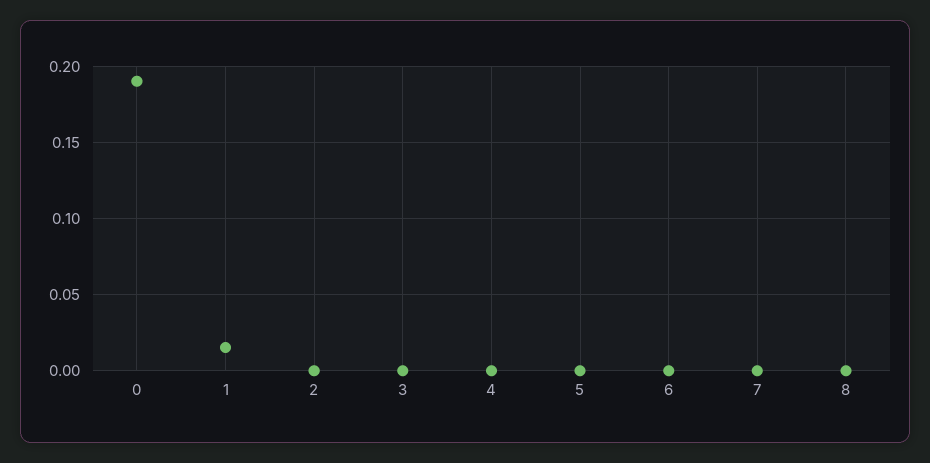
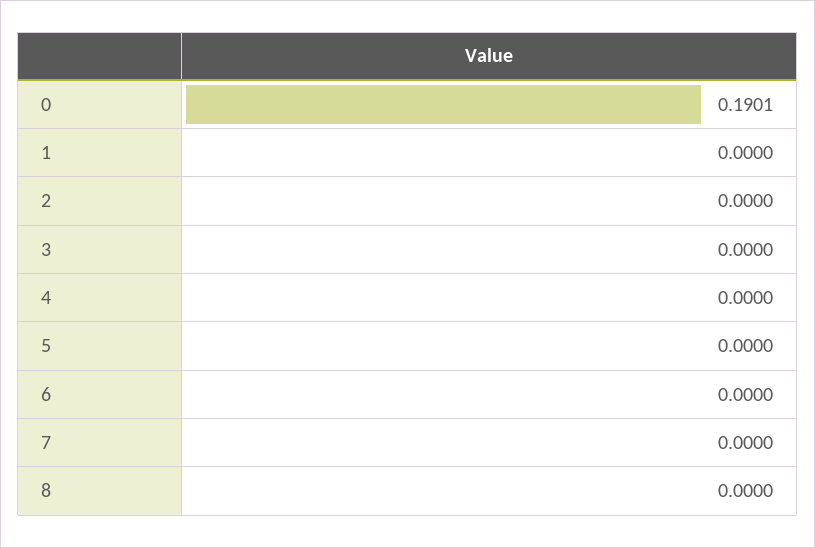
1: 0.015 -> 0

